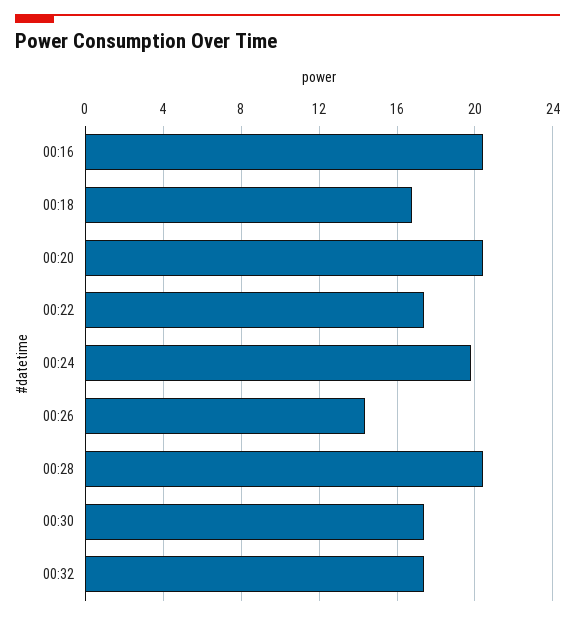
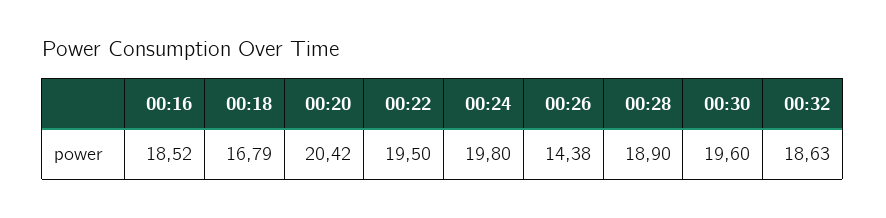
00:16: 20.5 -> 18.52
00:22: 17.5 -> 19.5
00:28: 20.5 -> 18.9
00:30: 17.5 -> 19.6
00:32: 17.5 -> 18.63

